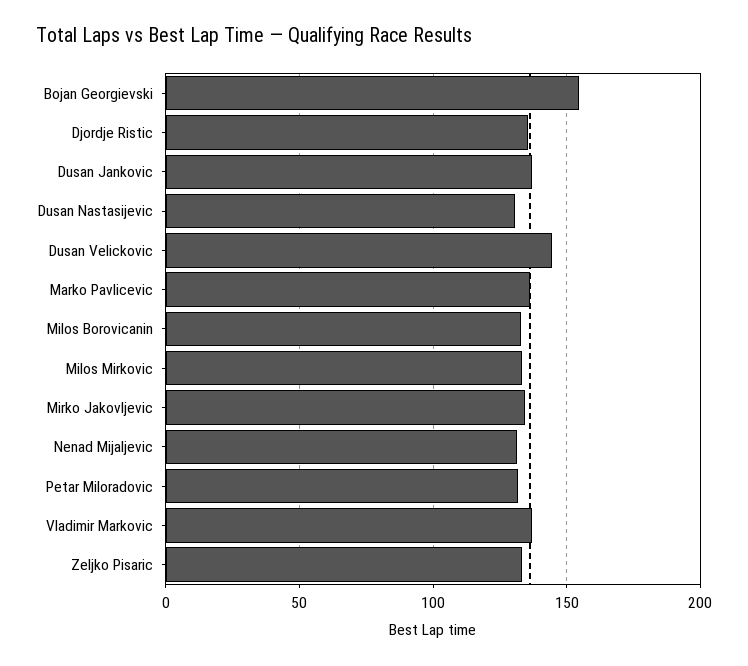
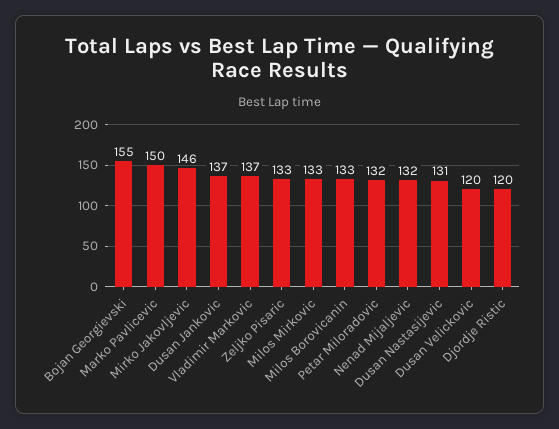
Djordje Ristic: 135 -> 120
Dusan Velickovic: 145 -> 120
Marko Pavlicevic: 135 -> 150
Mirko Jakovljevic: 135 -> 146

